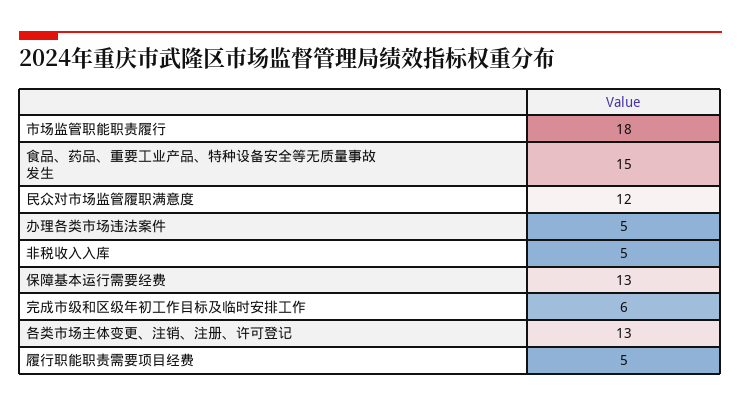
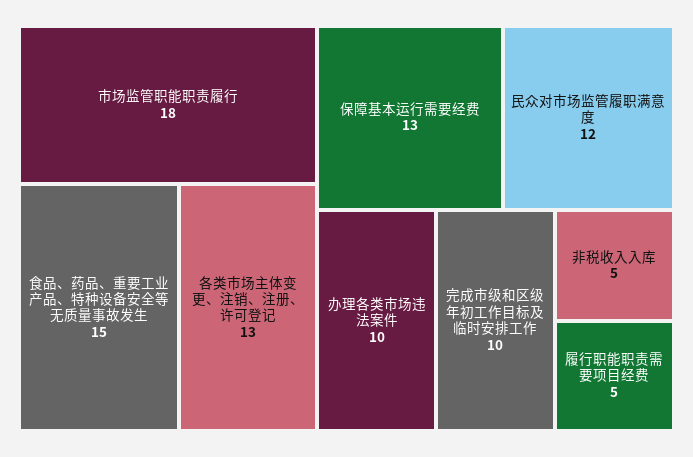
办理各类市场违法案件: 5 -> 10
完成市级和区级年初工作目标及临时安排工作: 6 -> 10

